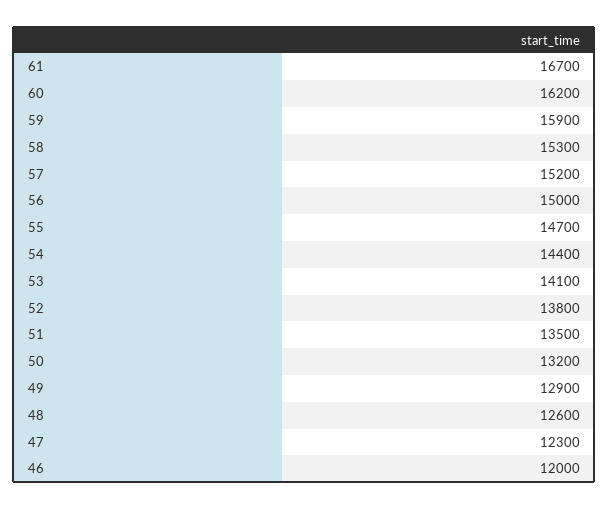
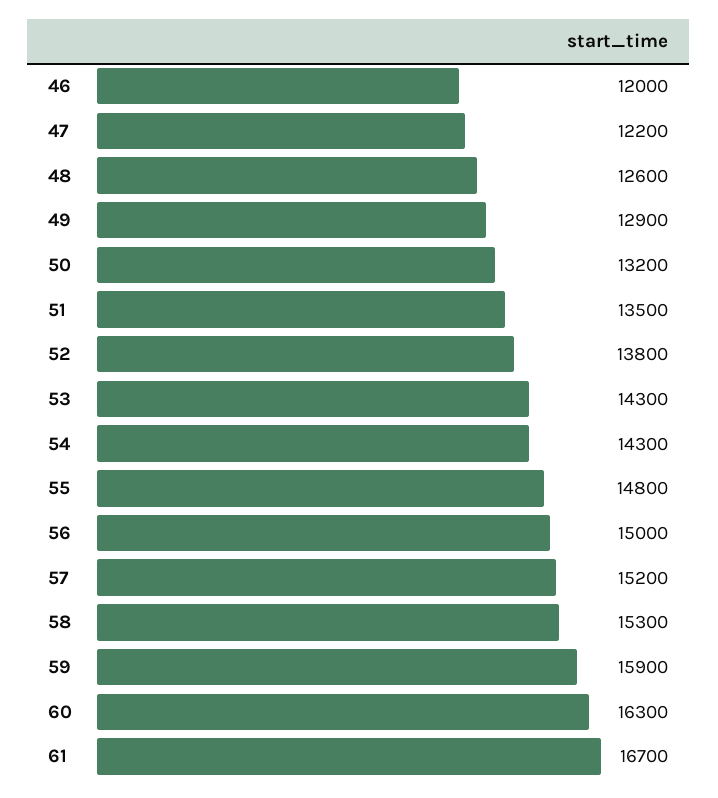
60: 16200 -> 16300
55: 14700 -> 14800
54: 14400 -> 14300
53: 14100 -> 14300
47: 12300 -> 12200

